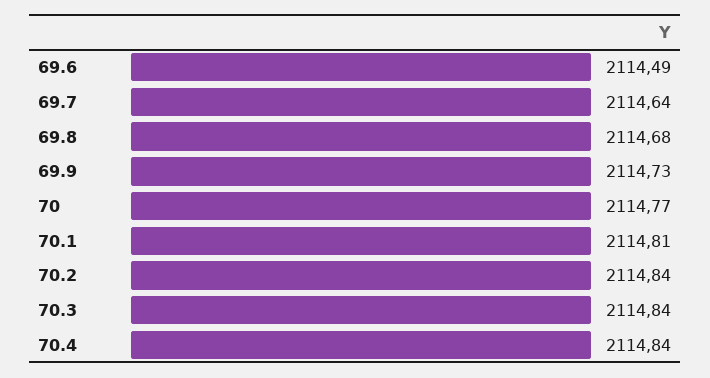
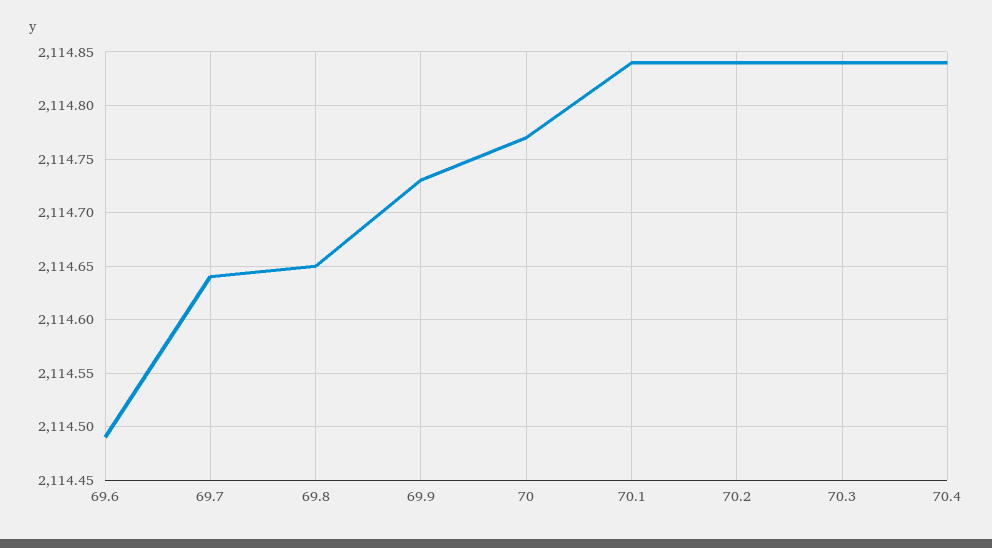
69.8: 2114.68 -> 2114.65
70.1: 2114.81 -> 2114.84

